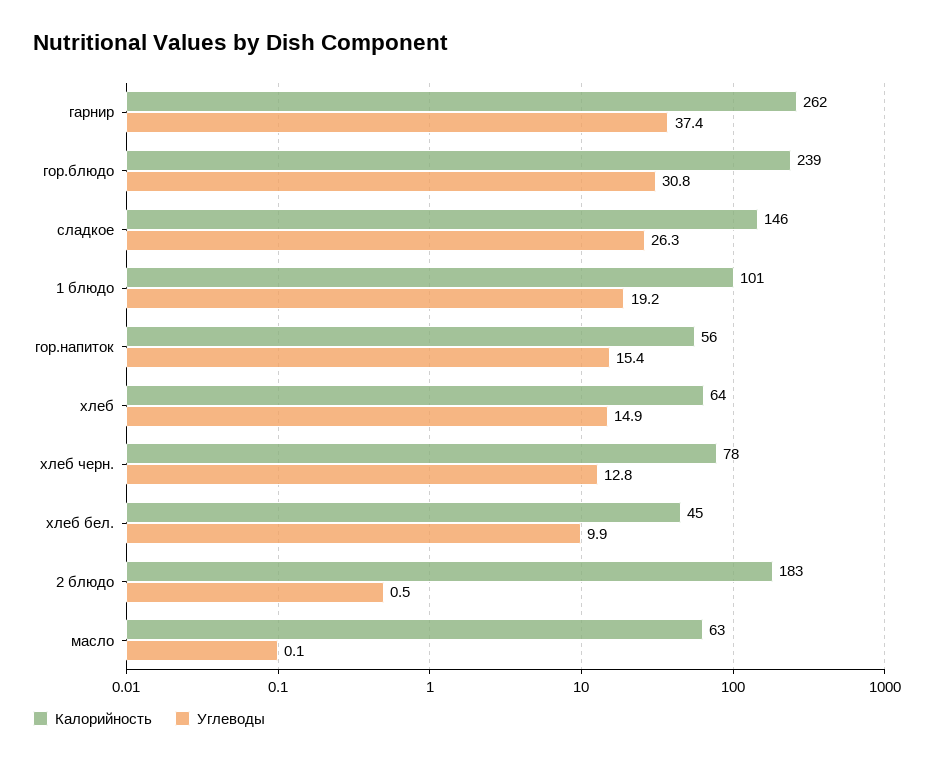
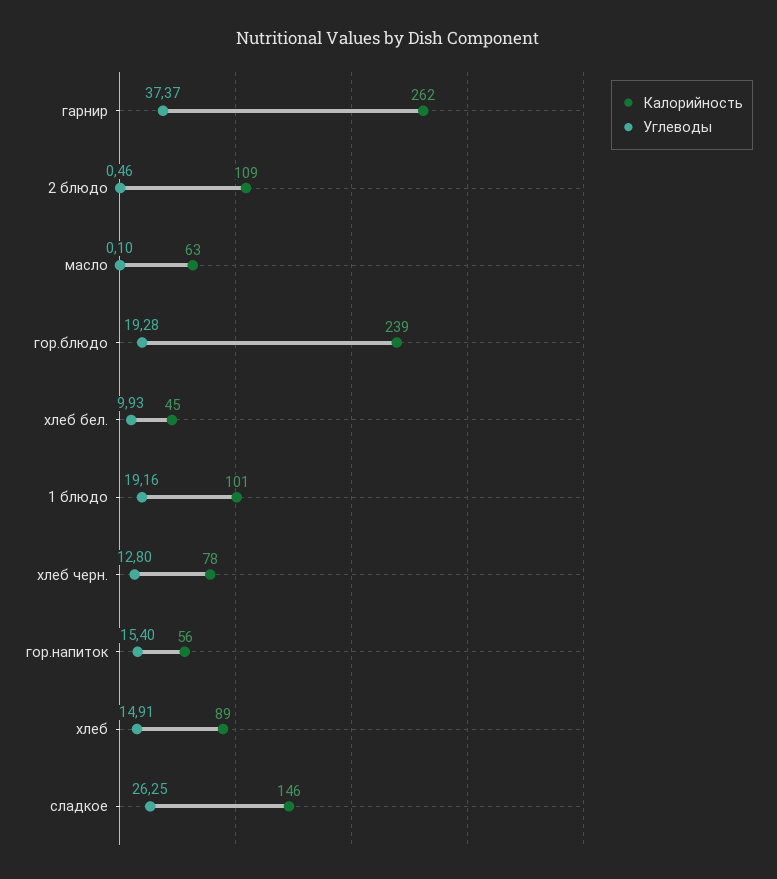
Углеводы, гор.блюдо: 30.8 -> 19.28
Калорийность, хлеб: 64 -> 89
Калорийность, 2 блюдо: 183 -> 109

